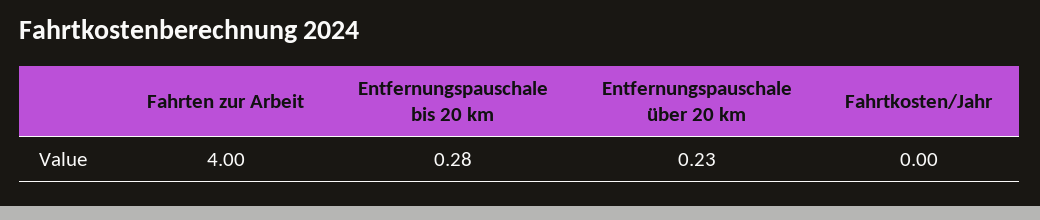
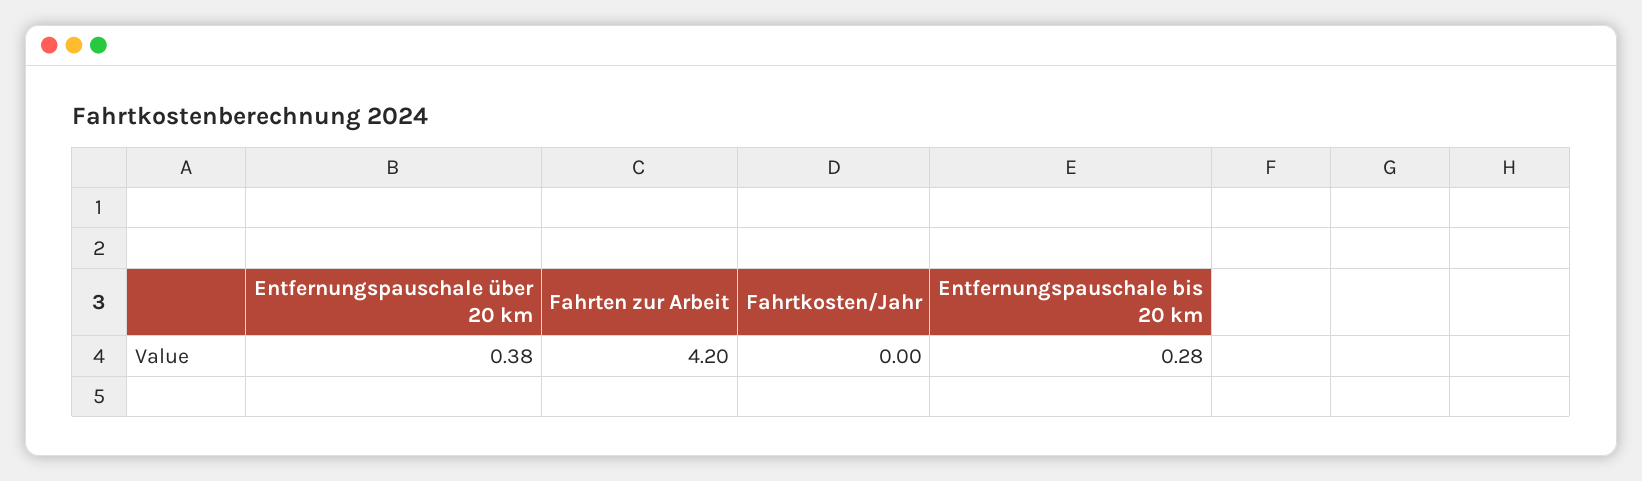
Fahrten zur Arbeit: 4 -> 4.2
Entfernungspauschale über 20 km: 0.23 -> 0.38

